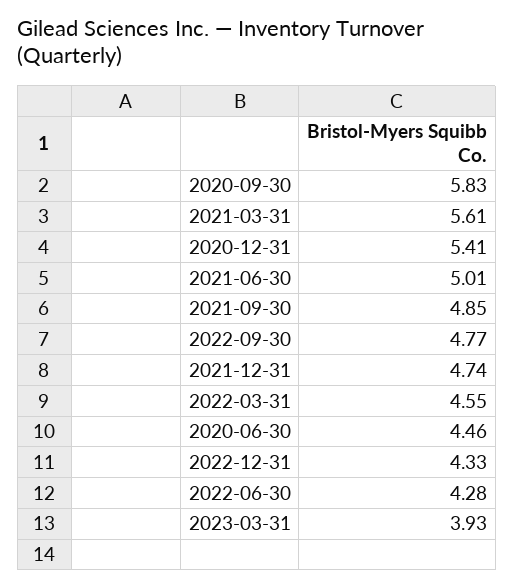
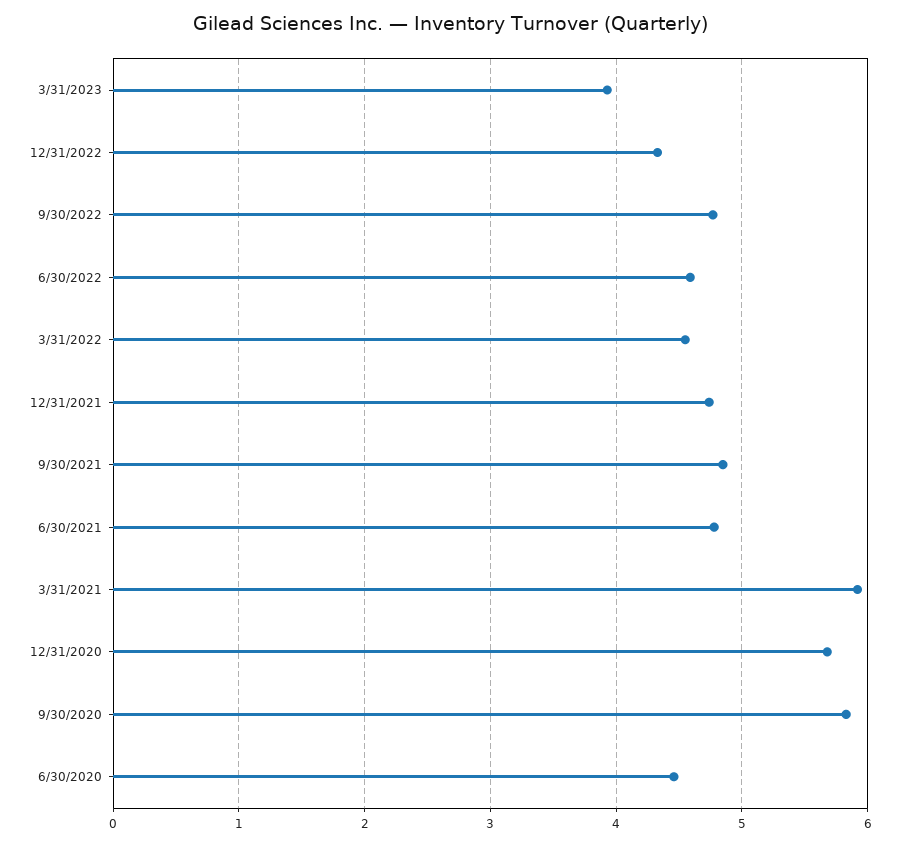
2021-03-31: 5.61 -> 5.9
2020-12-31: 5.41 -> 5.7
2021-06-30: 5.01 -> 4.8
2022-06-30: 4.28 -> 4.6

